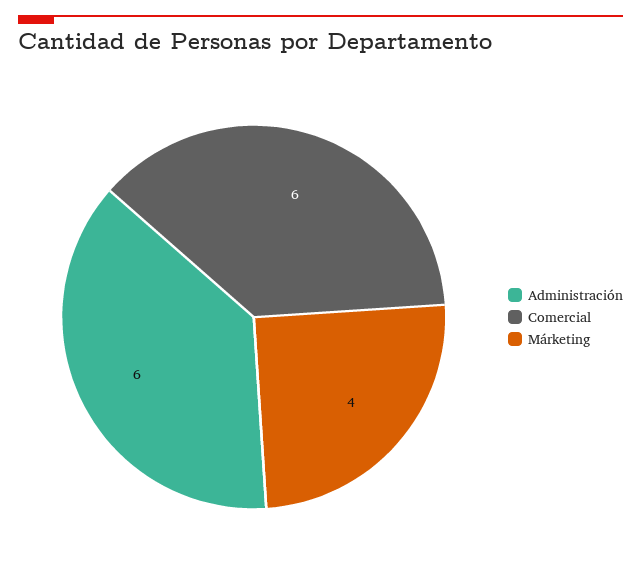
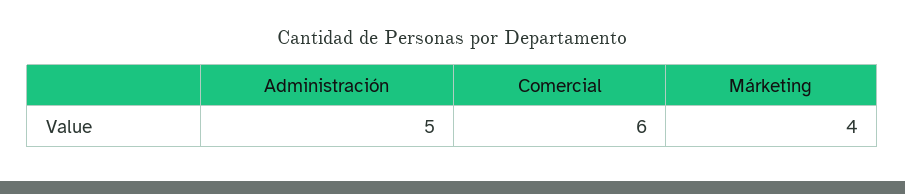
Administración: 6 -> 5

